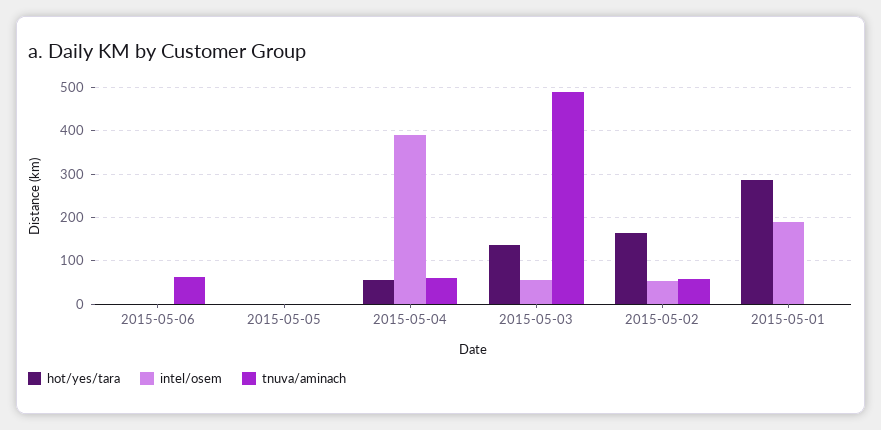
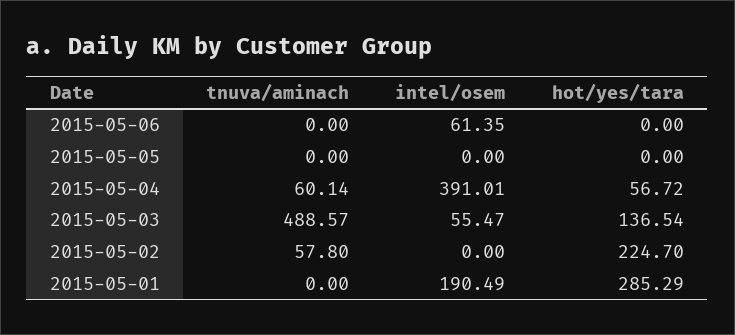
intel/osem, 2015-05-06: 0 -> 61.35
tnuva/aminach, 2015-05-06: 60 -> 0
hot/yes/tara, 2015-05-02: 160 -> 224.7
intel/osem, 2015-05-02: 60 -> 0

